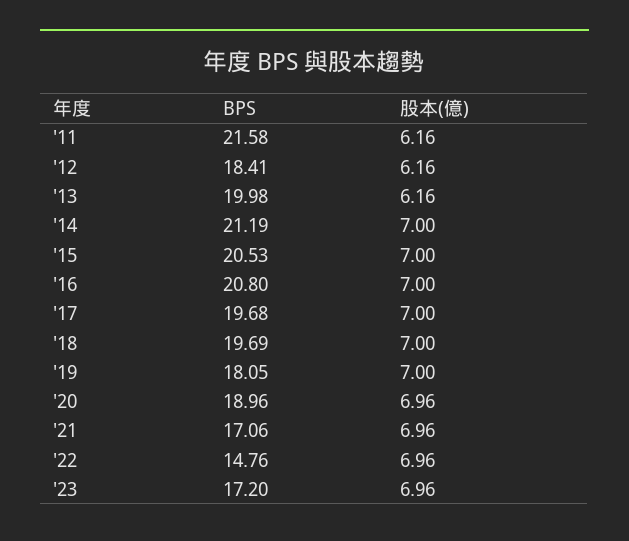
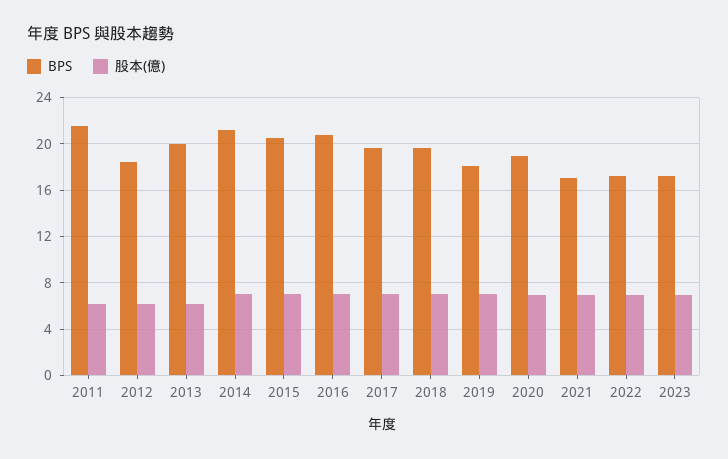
BPS, '22: 14.76 -> 17

